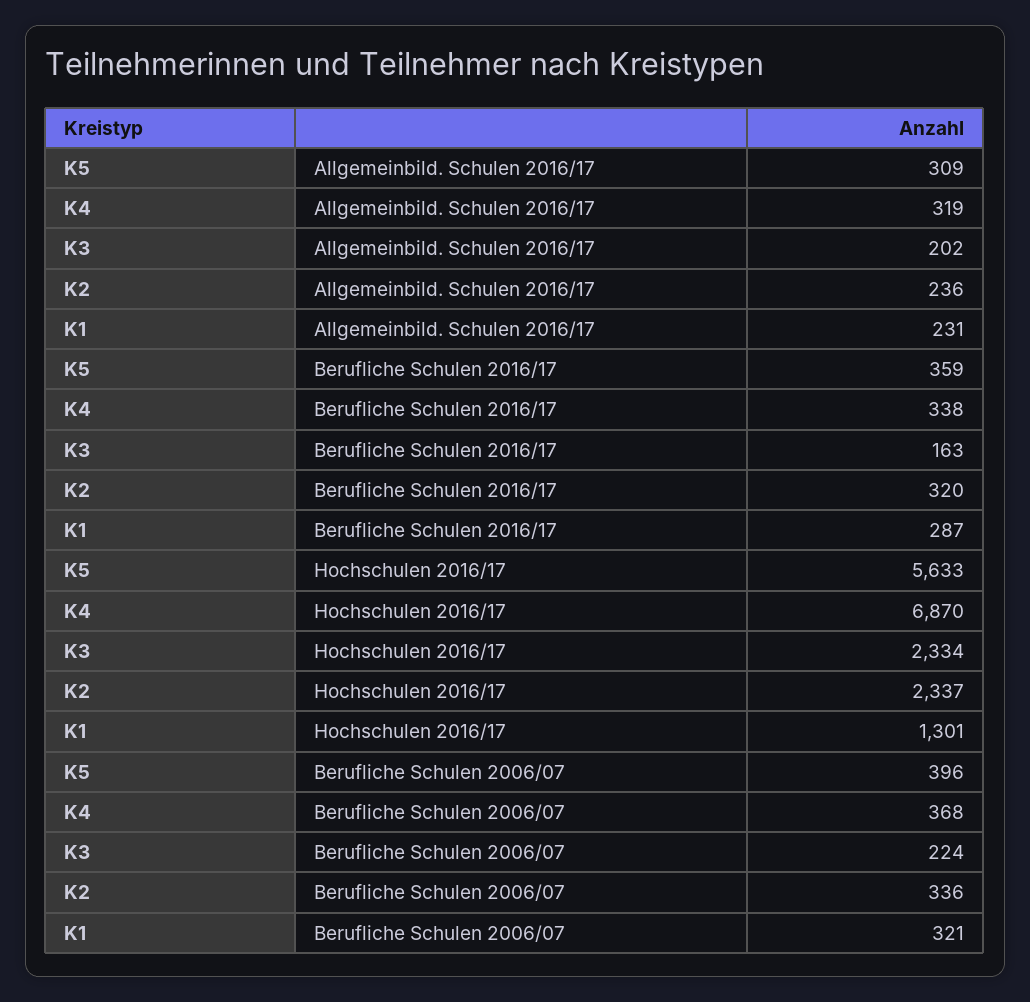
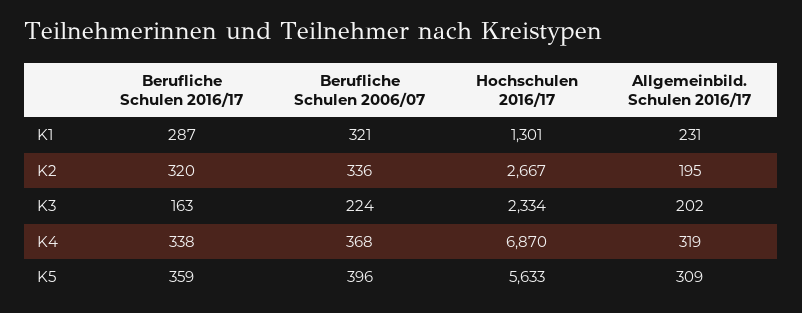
K2, Allgemeinbild. Schulen 2016/17: 236 -> 195
K2, Hochschulen 2016/17: 2337 -> 2667

